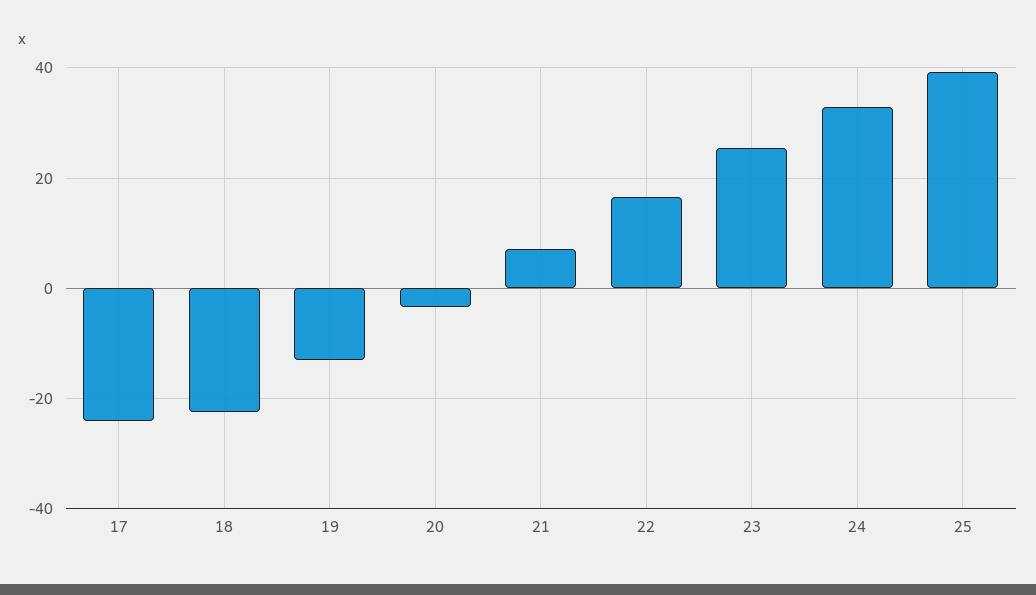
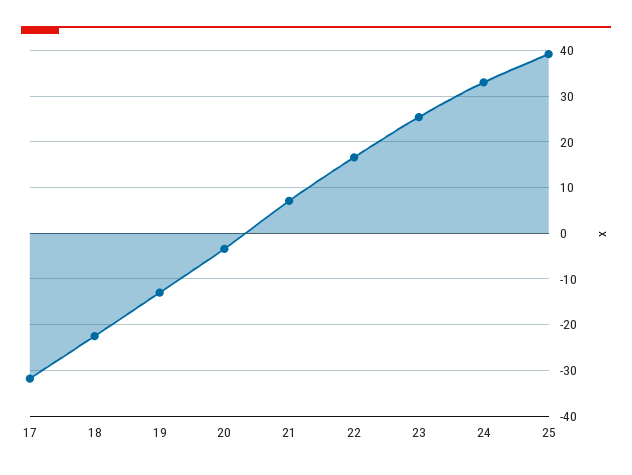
17: -24 -> -32

